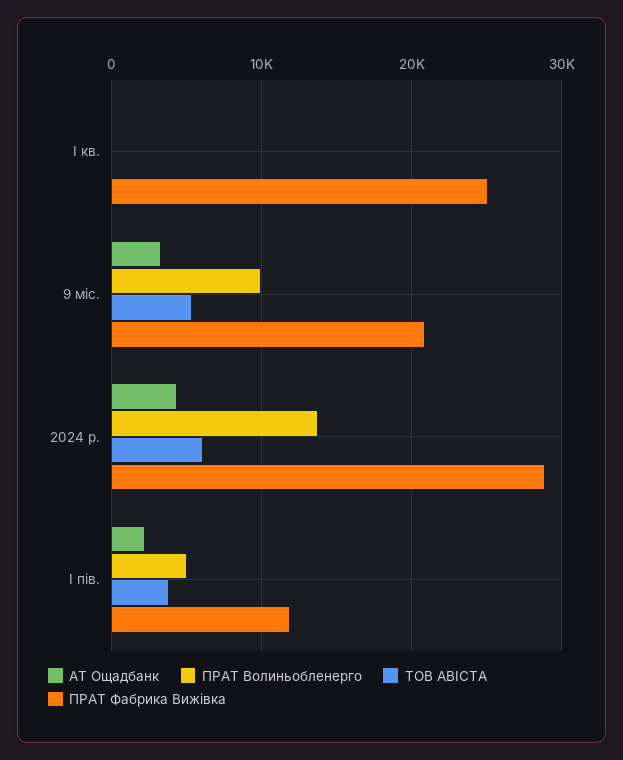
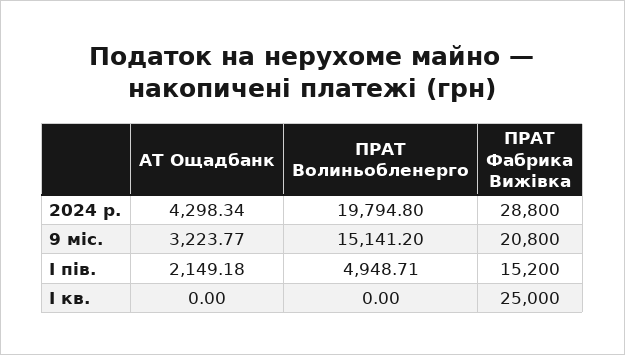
ТОВ АВІСТА, I кв.: 0 -> none
ПРАТ Волиньобленерго, 9 міс.: 10000 -> 15141.2
ТОВ АВІСТА, 9 міс.: 5000 -> none
ПРАТ Волиньобленерго, 2024 р.: 14000 -> 19794.8
ТОВ АВІСТА, 2024 р.: 6000 -> none
ТОВ АВІСТА, I пів.: 4000 -> none
ПРАТ Фабрика Вижівка, I пів.: 12000 -> 15200

